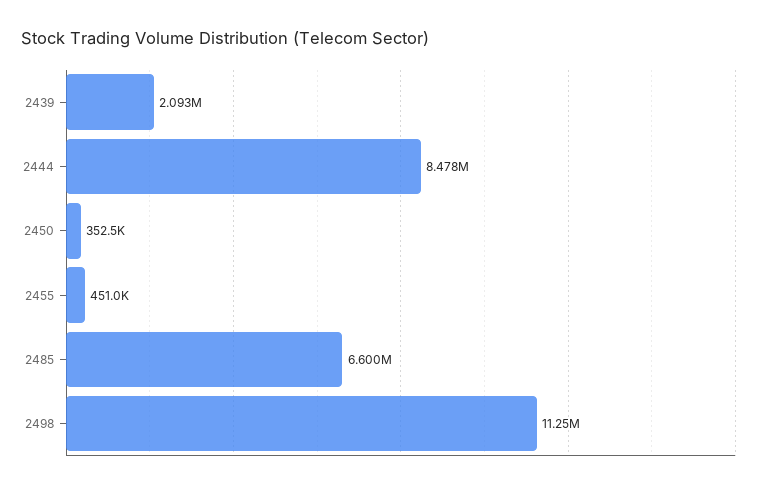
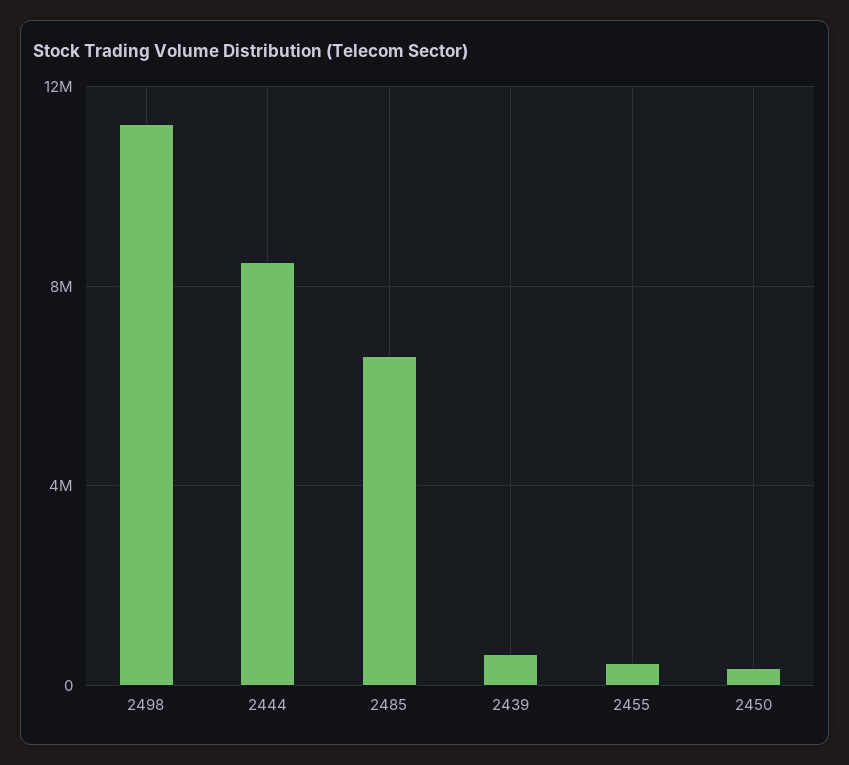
2439: 2093000 -> 500000

